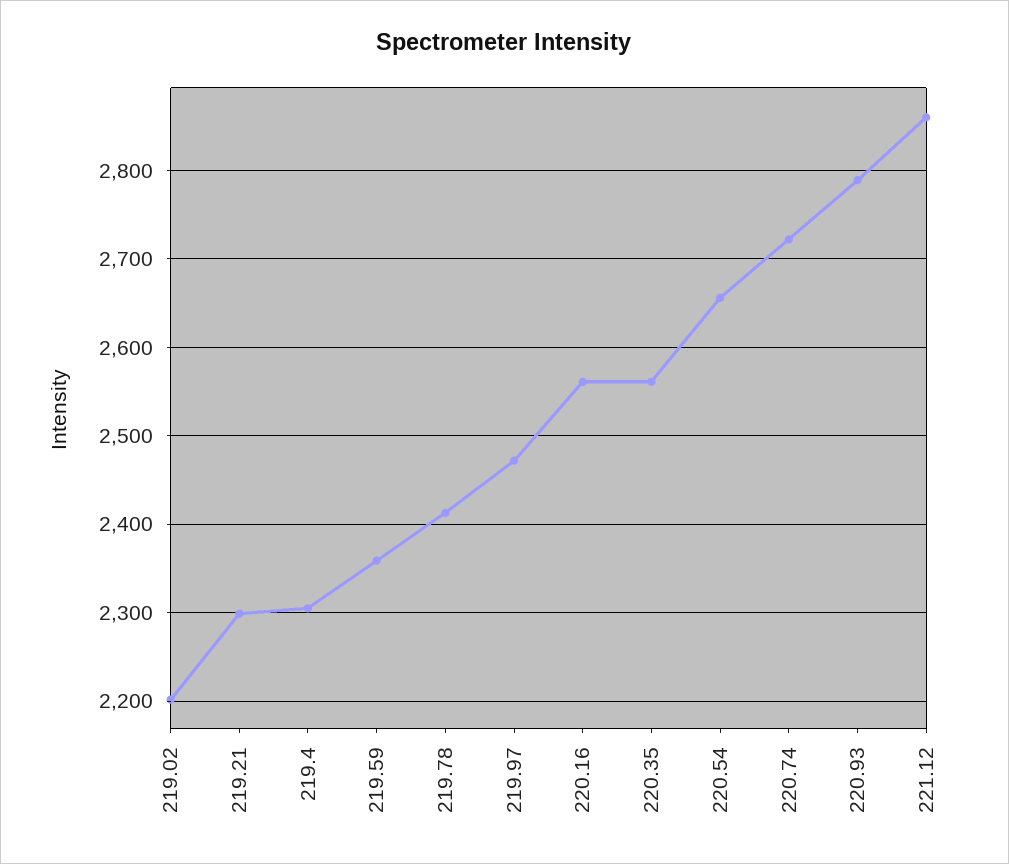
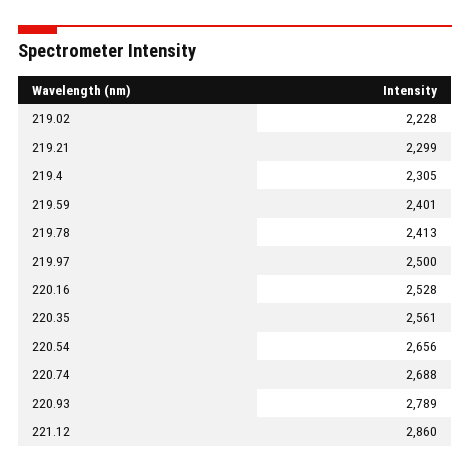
219.02: 2200 -> 2228
219.59: 2360 -> 2401
219.97: 2470 -> 2500
220.16: 2560 -> 2528
220.74: 2720 -> 2688

